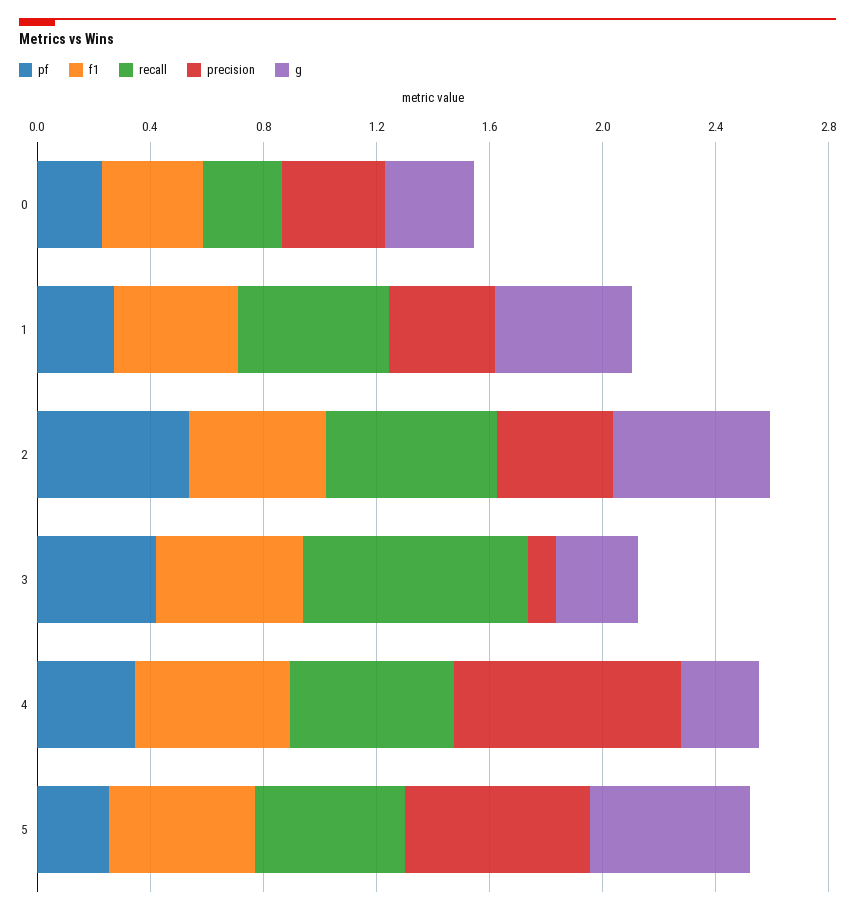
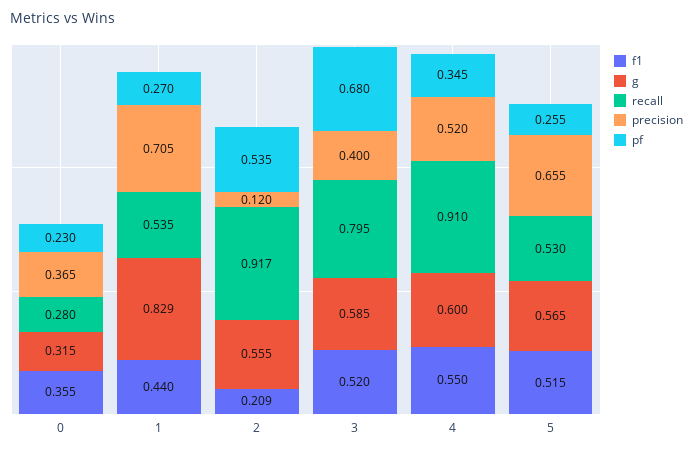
precision, 1: 0.4 -> 0.705
g, 1: 0.5 -> 0.829
f1, 2: 0.5 -> 0.209
recall, 2: 0.6 -> 0.917
precision, 2: 0.4 -> 0.12
pf, 3: 0.4 -> 0.68
precision, 3: 0.1 -> 0.4
g, 3: 0.3 -> 0.585
recall, 4: 0.6 -> 0.91
precision, 4: 0.8 -> 0.52
g, 4: 0.3 -> 0.6

